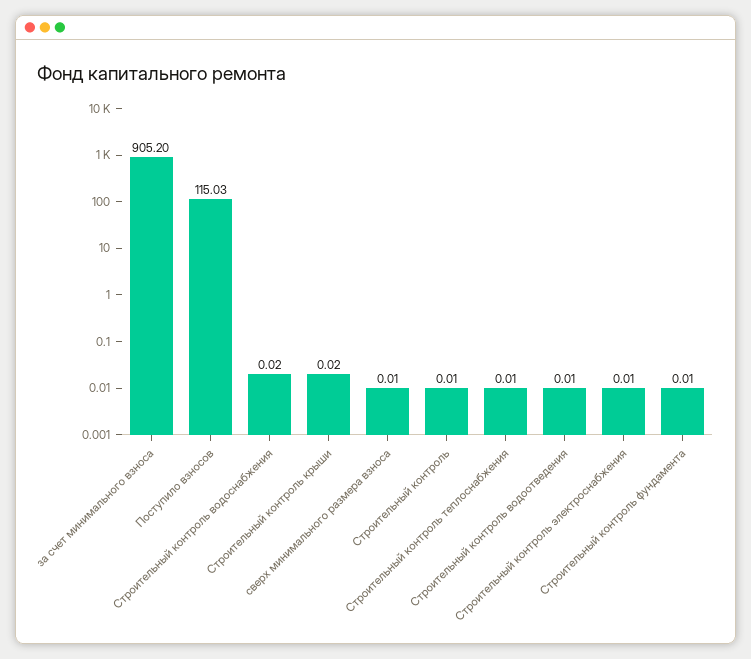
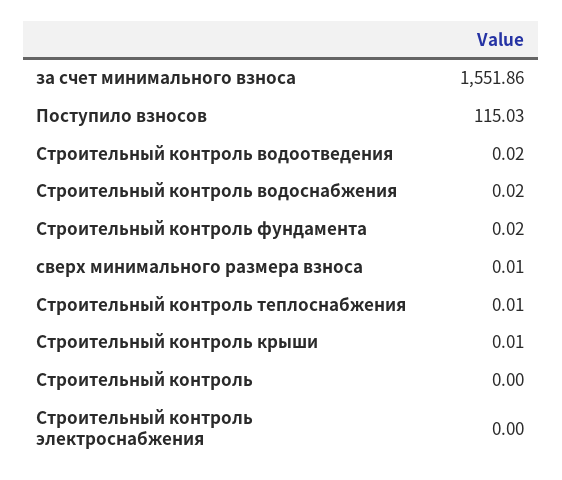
за счет минимального взноса: 905.2 -> 1551.86
Строительный контроль крыши: 0.02 -> 0.01
Строительный контроль: 0.01 -> 0
Строительный контроль водоотведения: 0.01 -> 0.02
Строительный контроль электроснабжения: 0.01 -> 0
Строительный контроль фундамента: 0.01 -> 0.02

